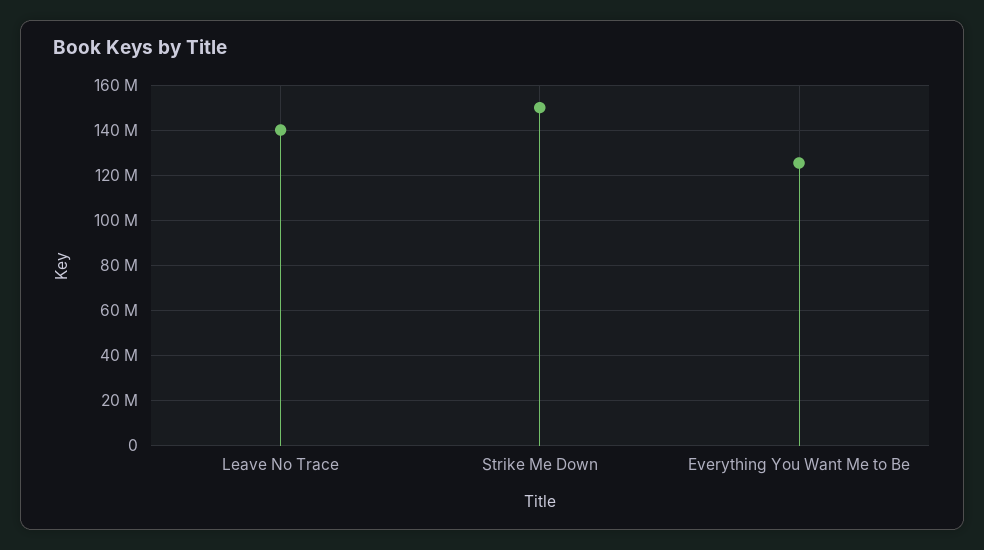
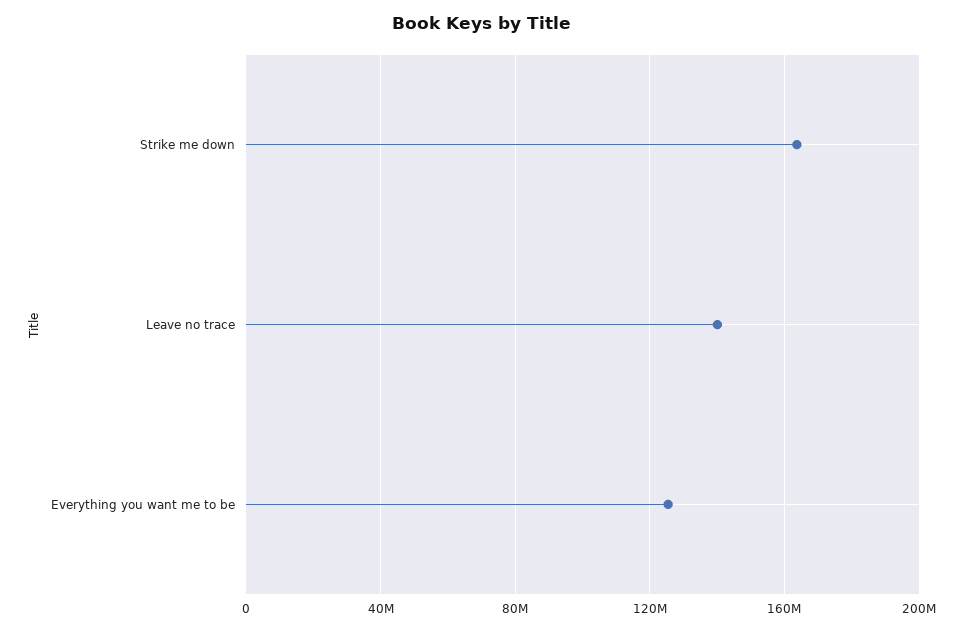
Strike Me Down: 150000000 -> 165000000

